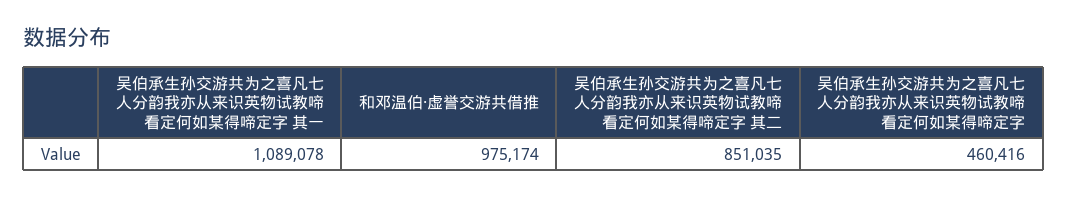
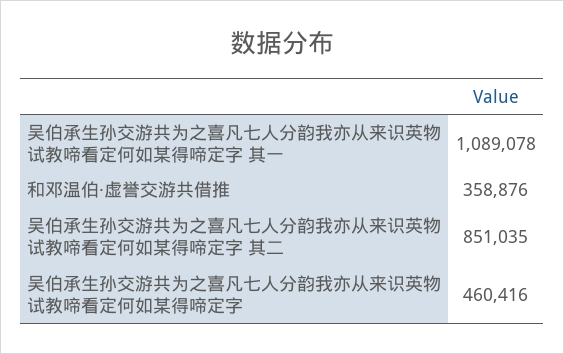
和邓温伯·虚誉交游共借推: 975174 -> 358876

